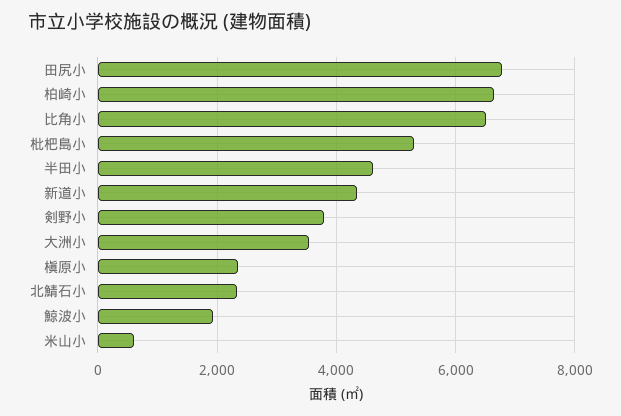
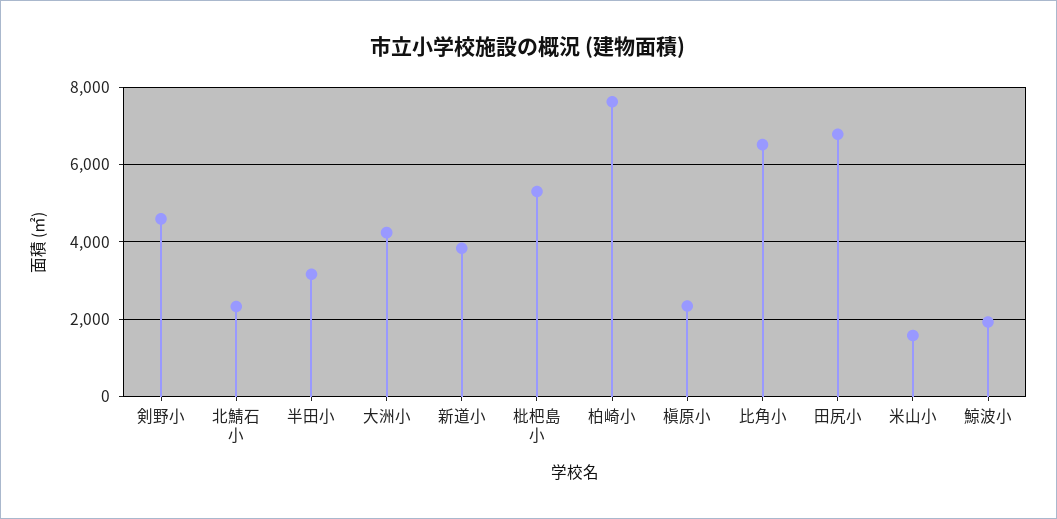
柏崎小: 6600 -> 7600
半田小: 4600 -> 3200
新道小: 4400 -> 3800
剣野小: 3800 -> 4600
大洲小: 3600 -> 4200
米山小: 600 -> 1600

